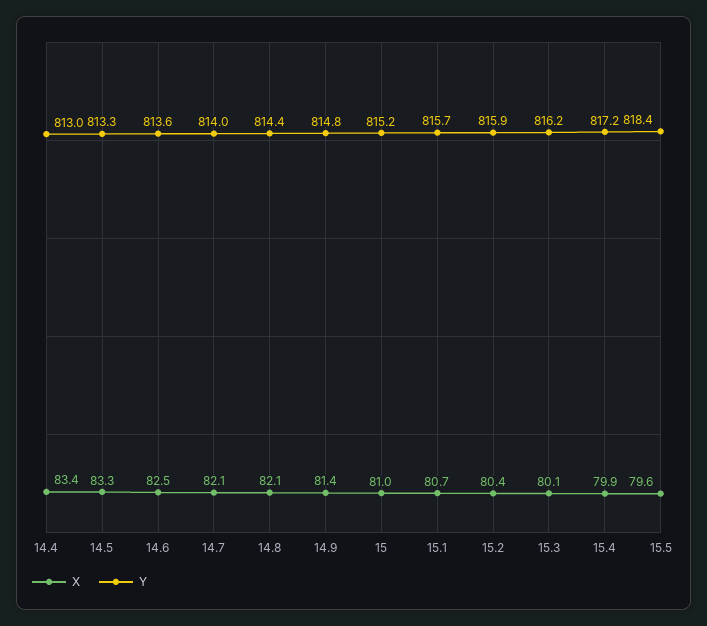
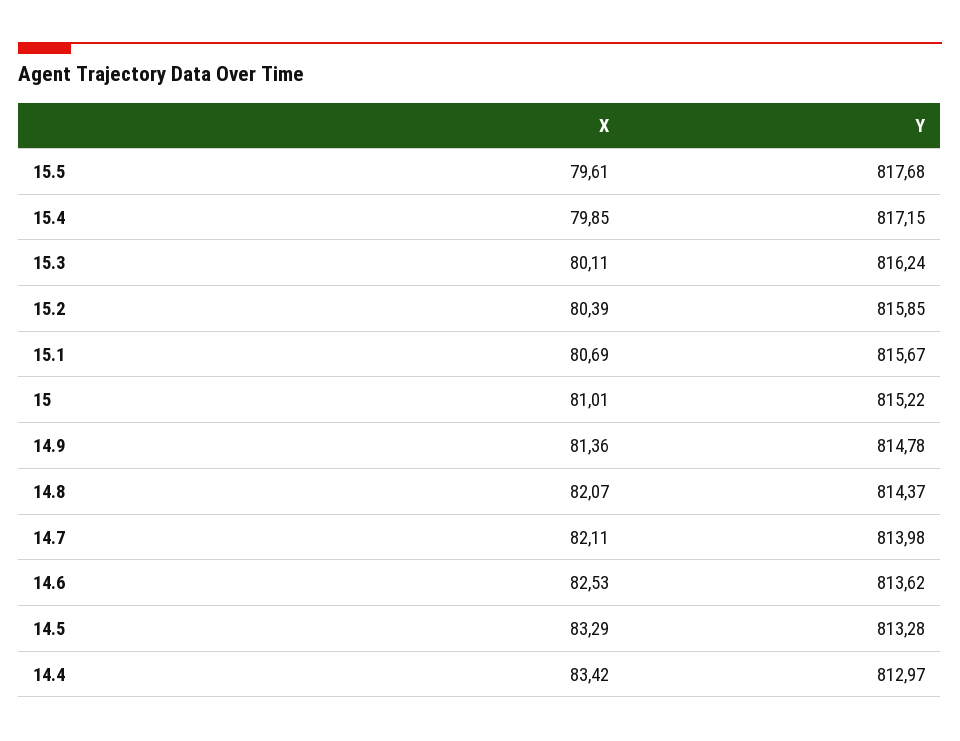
Y, 15.5: 818.4 -> 817.68

